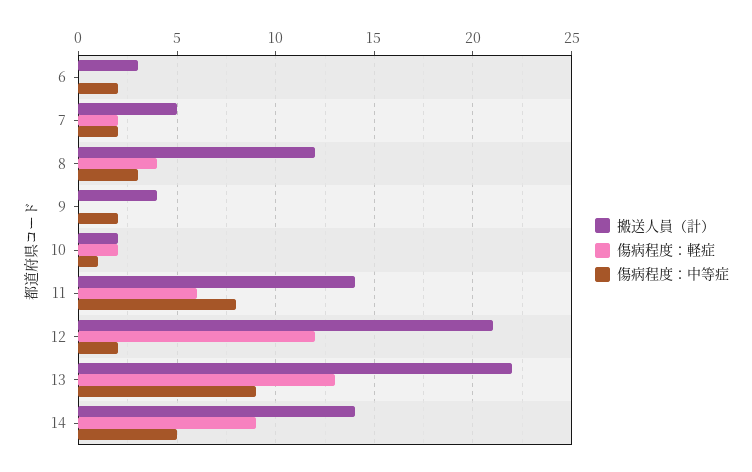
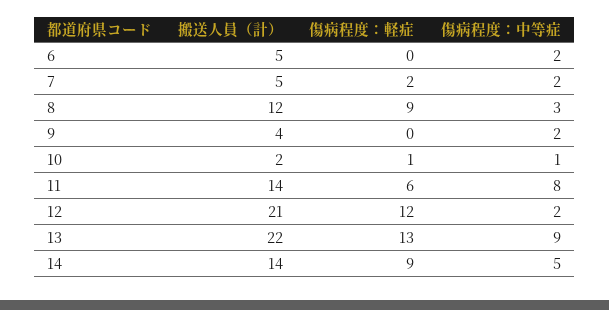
搬送人員（計）, 6: 3 -> 5
傷病程度：軽症, 8: 4 -> 9
傷病程度：軽症, 10: 2 -> 1

